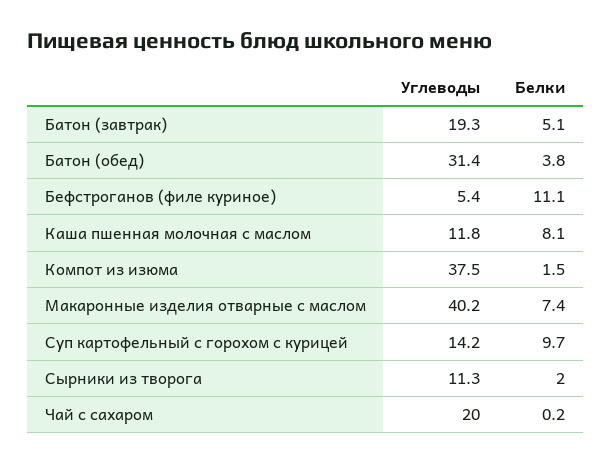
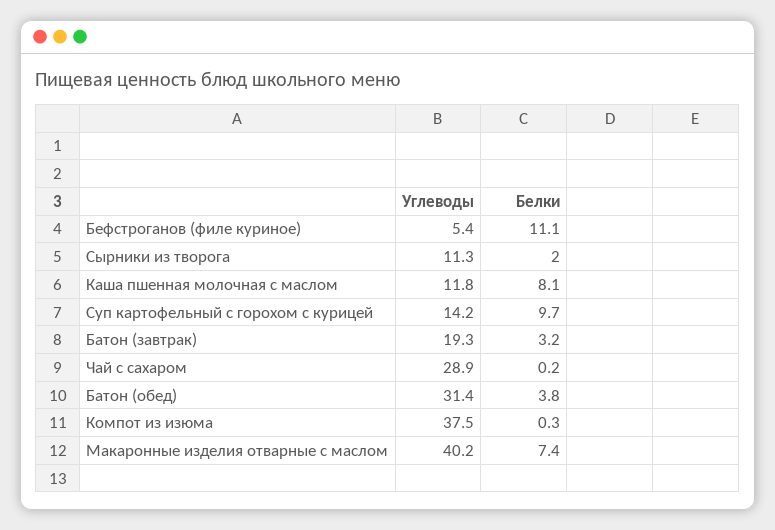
Белки, Батон (завтрак): 5.1 -> 3.2
Белки, Компот из изюма: 1.5 -> 0.3
Углеводы, Чай с сахаром: 20 -> 28.9

